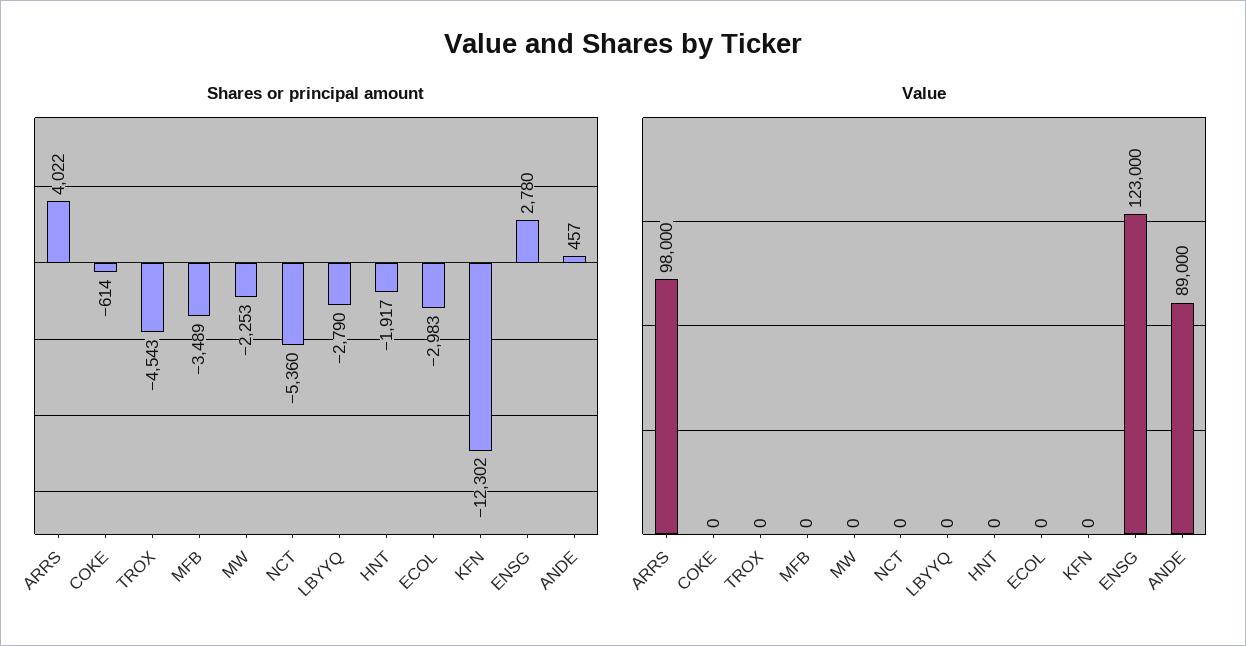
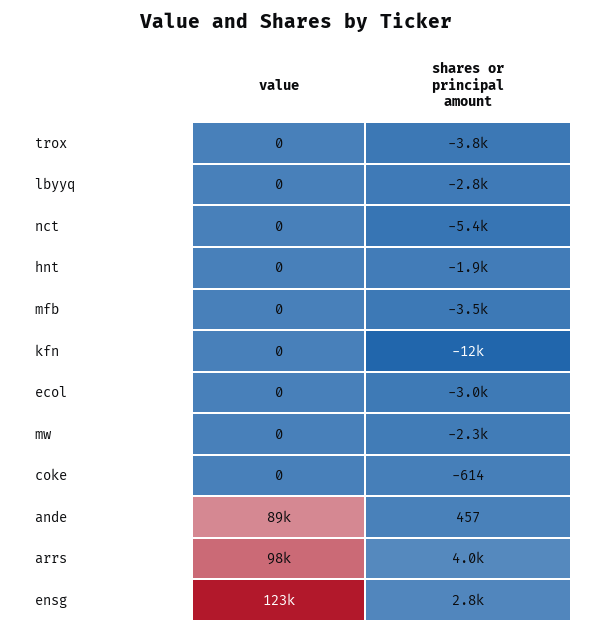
Shares or principal amount, TROX: -4543 -> -3800

